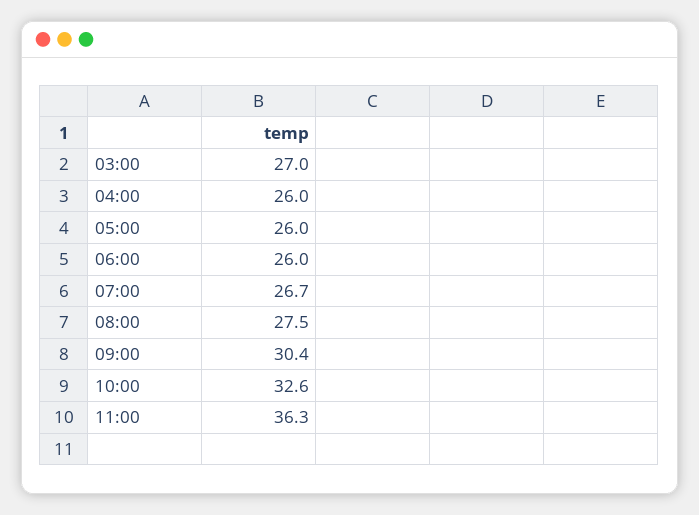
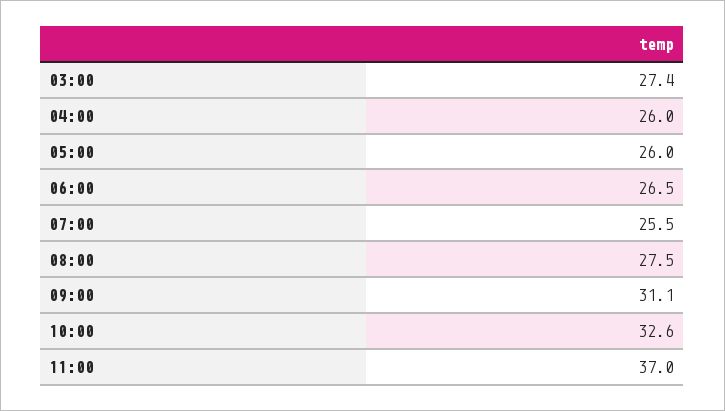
03:00: 27 -> 27.4
06:00: 26 -> 26.5
07:00: 26.7 -> 25.5
09:00: 30.4 -> 31.1
11:00: 36.3 -> 37

